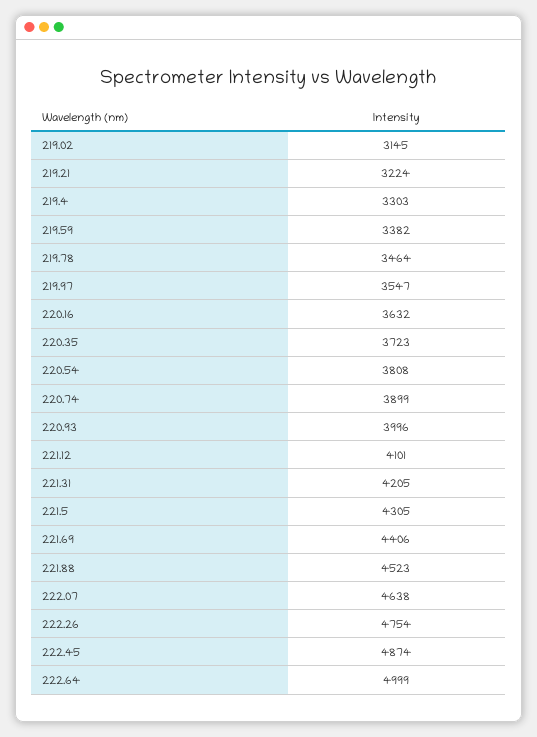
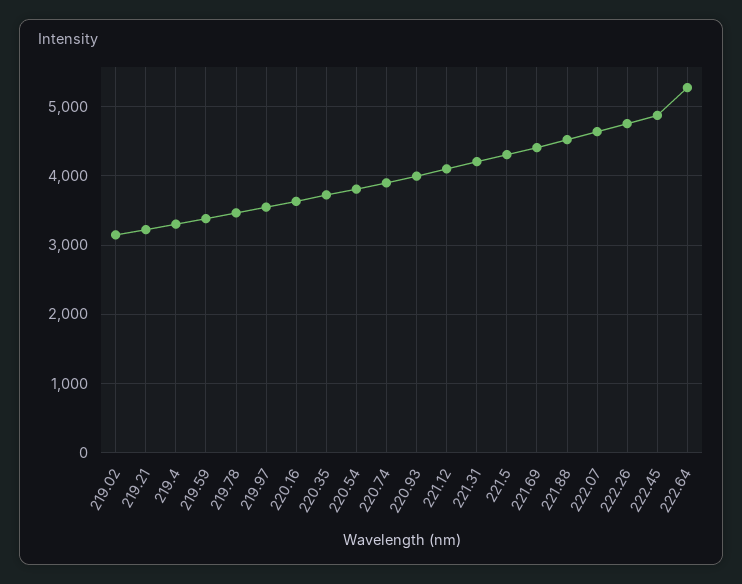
222.64: 4999 -> 5300

